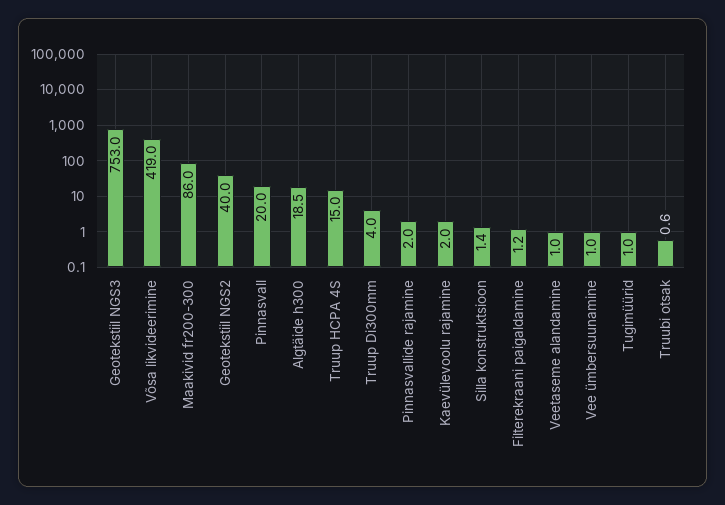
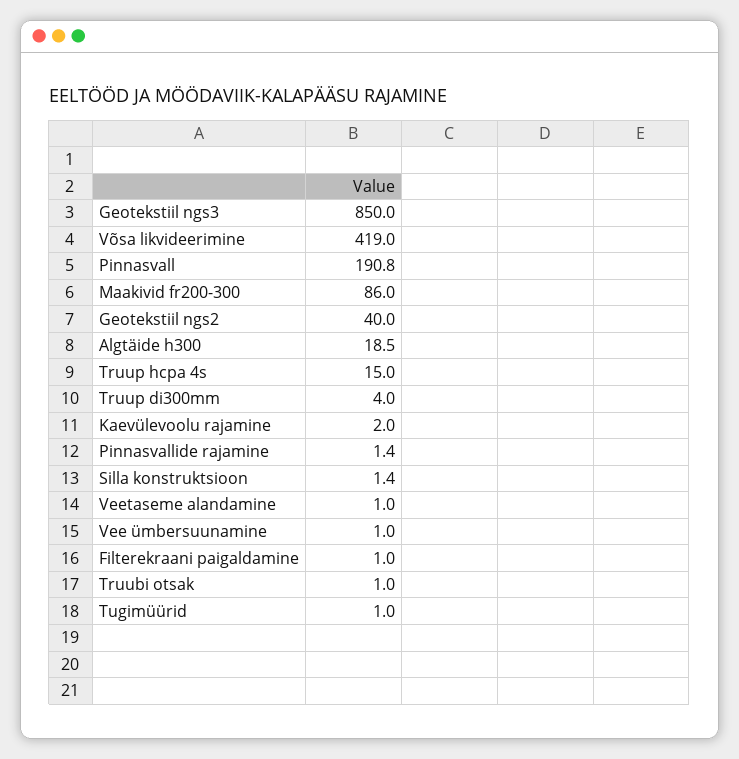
Geotekstiil NGS3: 753 -> 850
Pinnasvall: 20 -> 190.8
Pinnasvallide rajamine: 2 -> 1.4
Filterekraani paigaldamine: 1.2 -> 1
Truubi otsak: 0.6 -> 1

